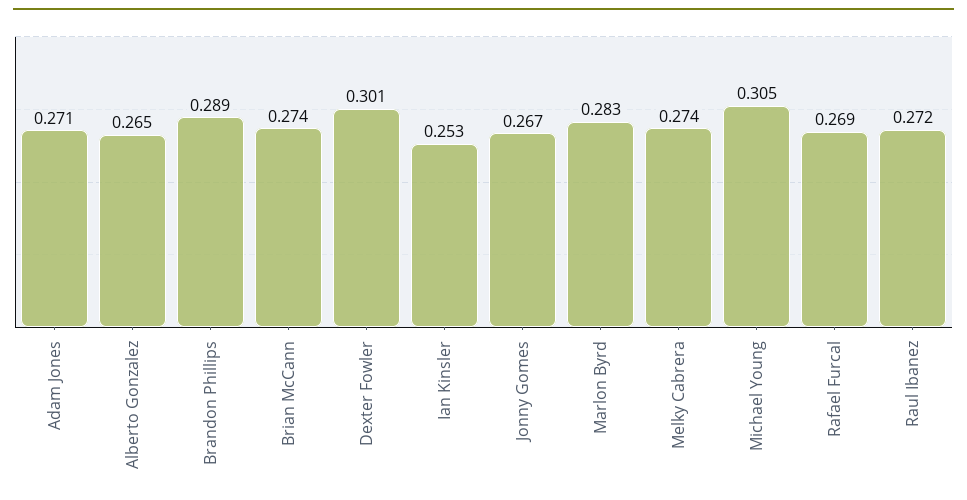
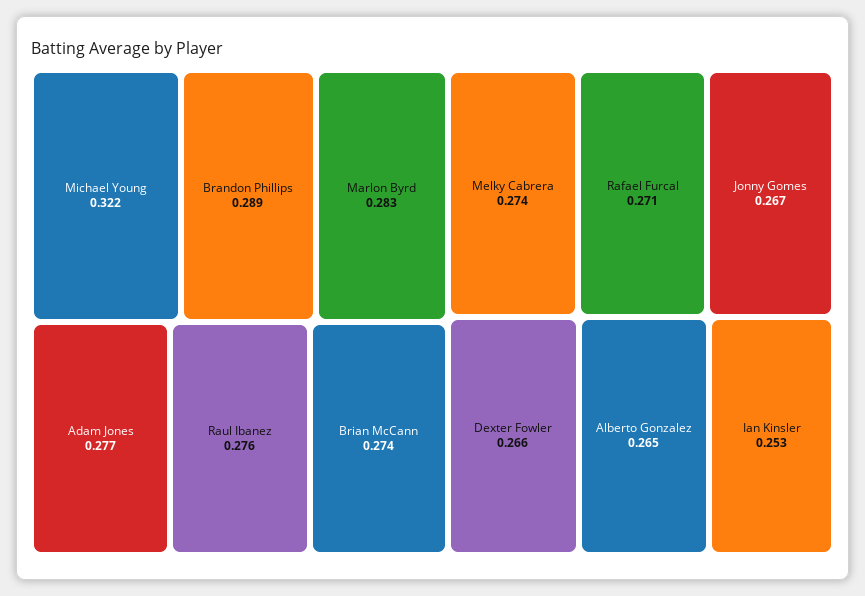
Adam Jones: 0.271 -> 0.277
Dexter Fowler: 0.301 -> 0.266
Michael Young: 0.305 -> 0.322
Rafael Furcal: 0.269 -> 0.271
Raul Ibanez: 0.272 -> 0.276

